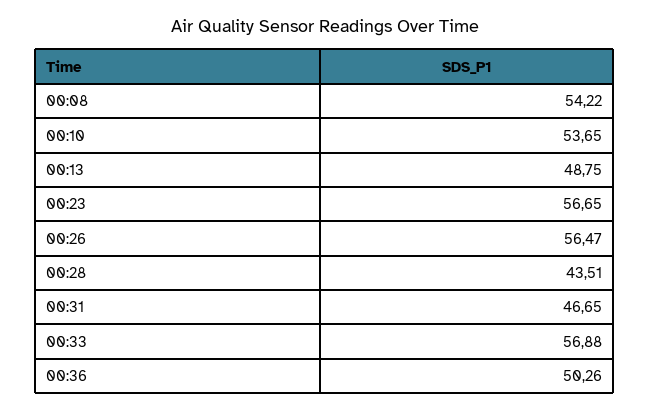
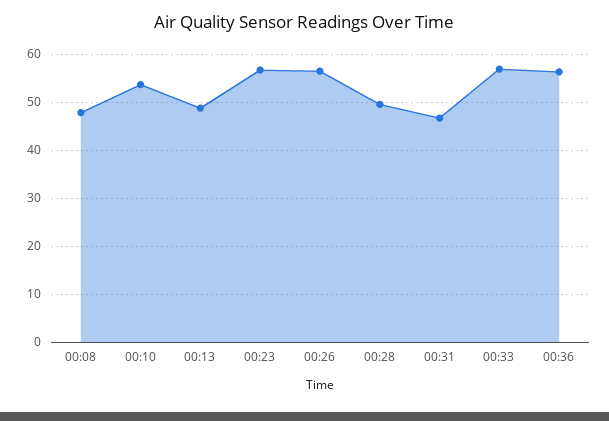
00:08: 54.22 -> 48
00:28: 43.51 -> 50
00:36: 50.26 -> 56

